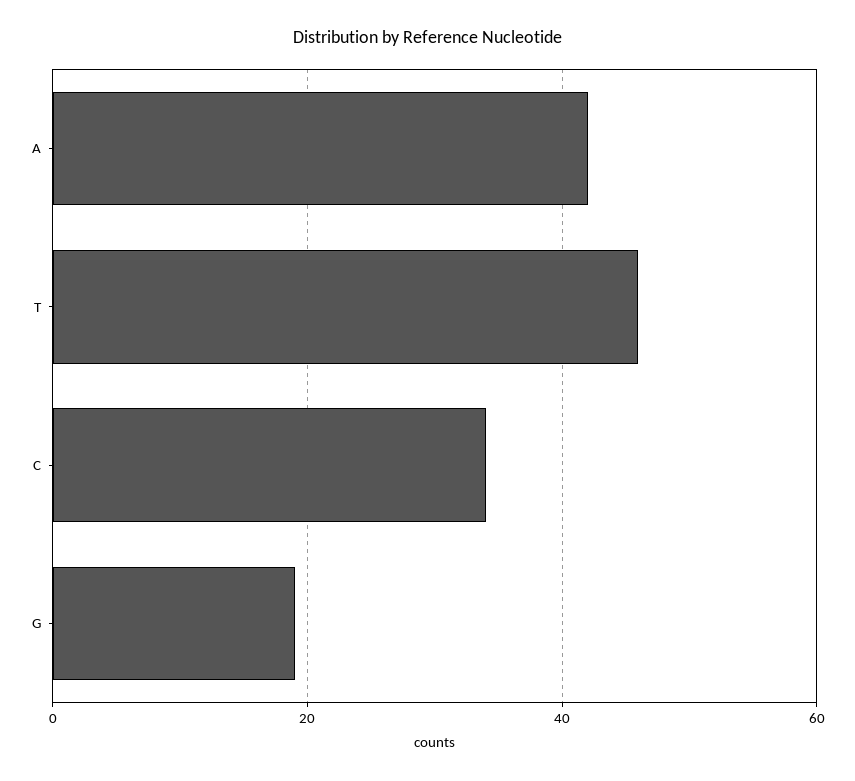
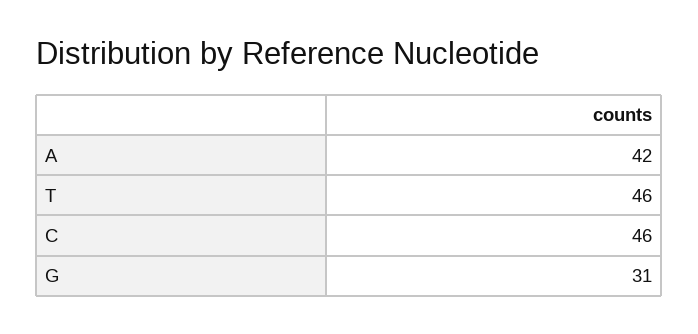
C: 35 -> 46
G: 20 -> 31

